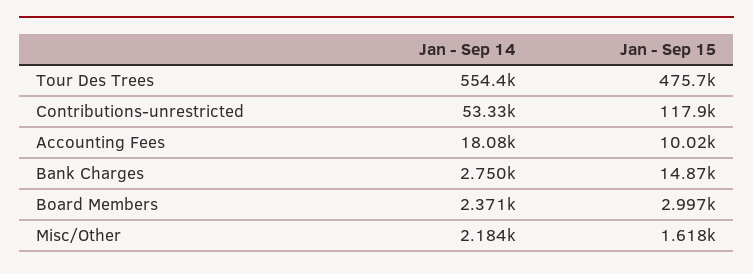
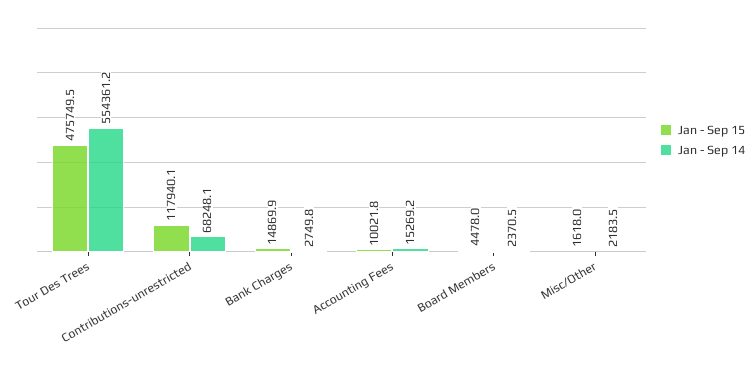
Jan - Sep 14, Contributions-unrestricted: 53330 -> 68248.1
Jan - Sep 14, Accounting Fees: 18080 -> 15269.2
Jan - Sep 15, Board Members: 2997 -> 4478

